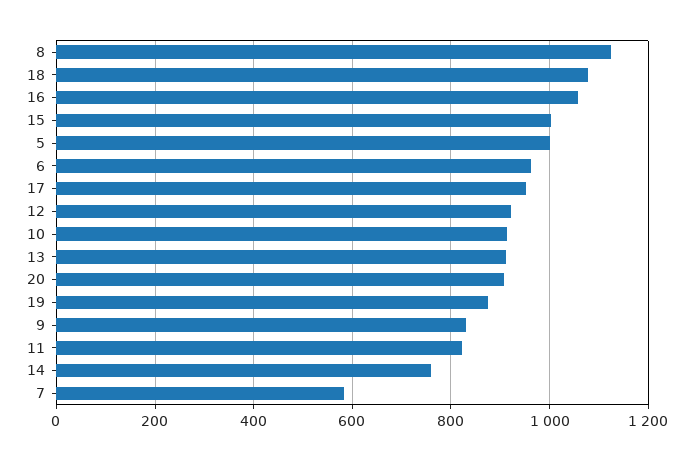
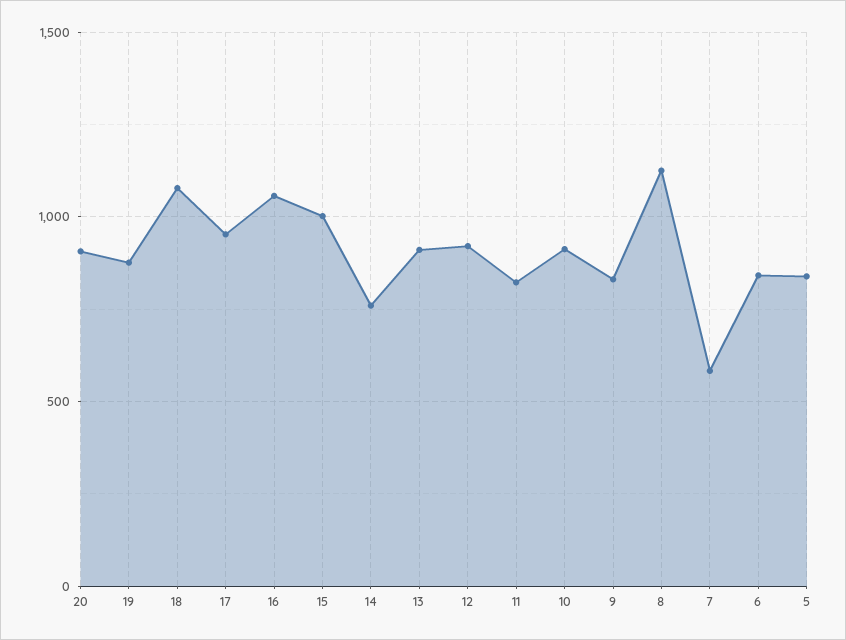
5: 1000 -> 850
6: 960 -> 850

